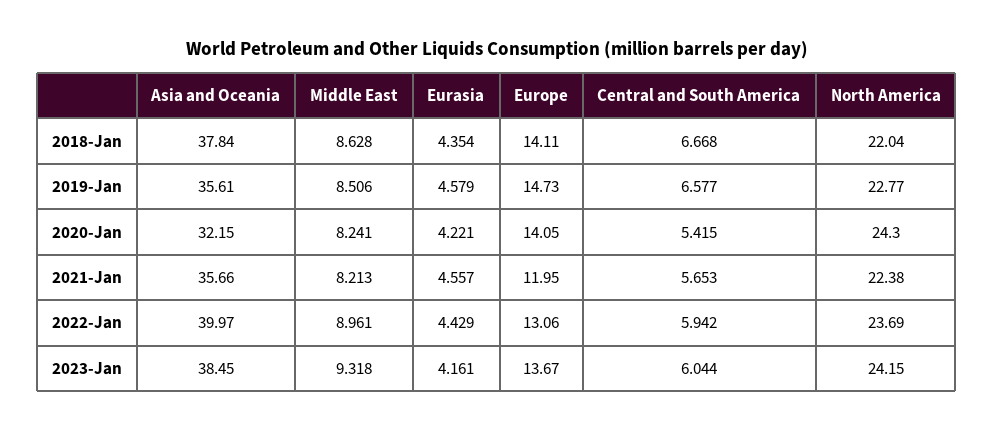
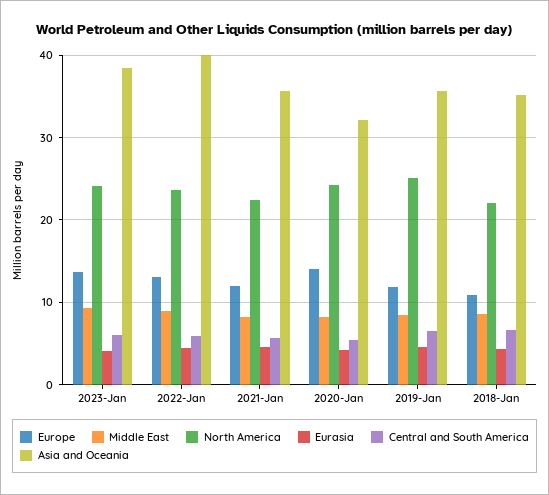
Asia and Oceania, 2018-Jan: 37.84 -> 35
Europe, 2018-Jan: 14.11 -> 11
Europe, 2019-Jan: 14.73 -> 12
North America, 2019-Jan: 22.77 -> 25

